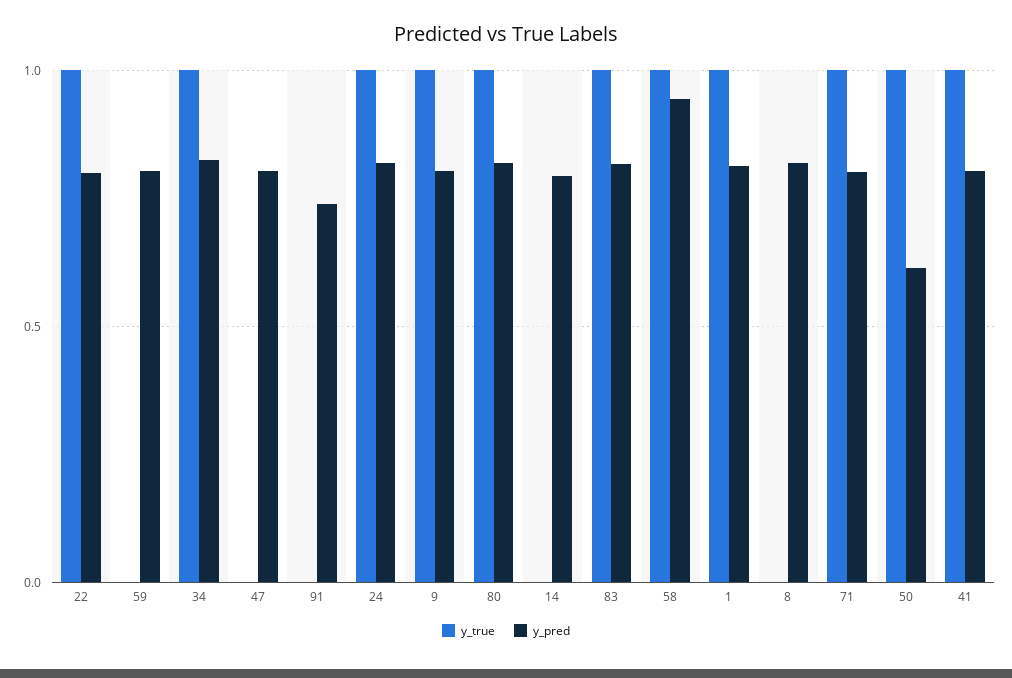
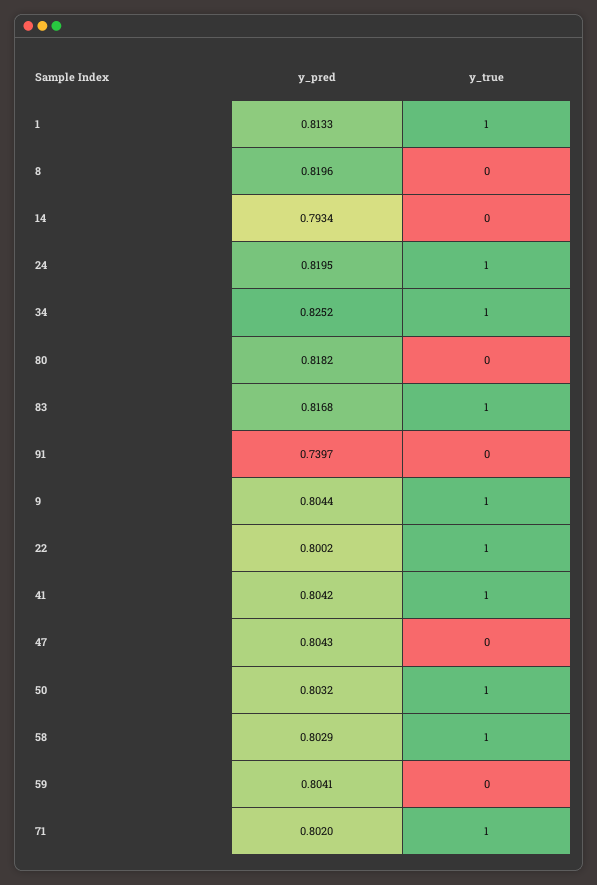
y_true, 80: 1 -> 0
y_pred, 58: 0.95 -> 0.8029
y_pred, 50: 0.6 -> 0.8032

